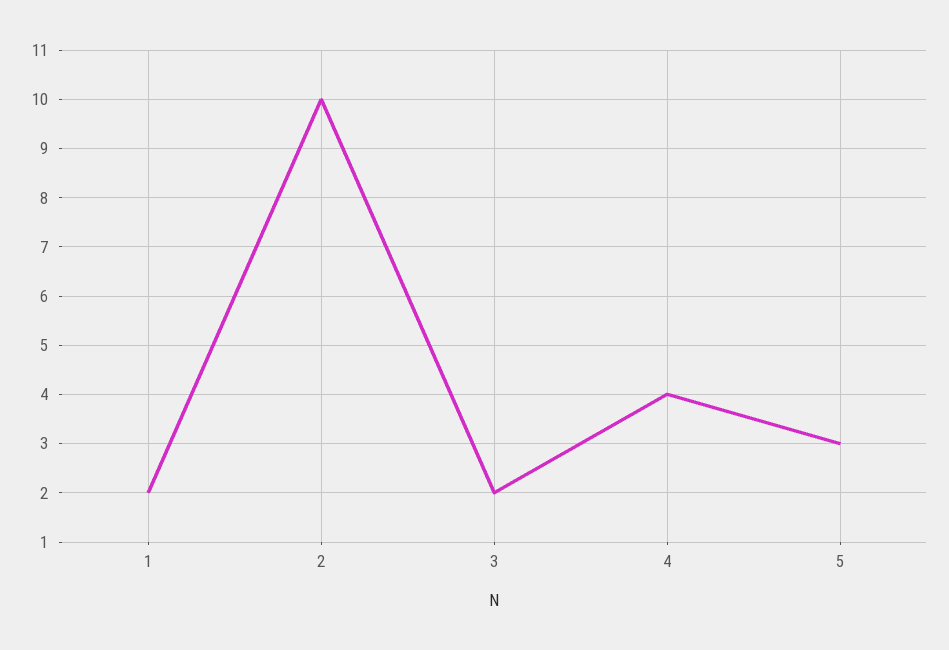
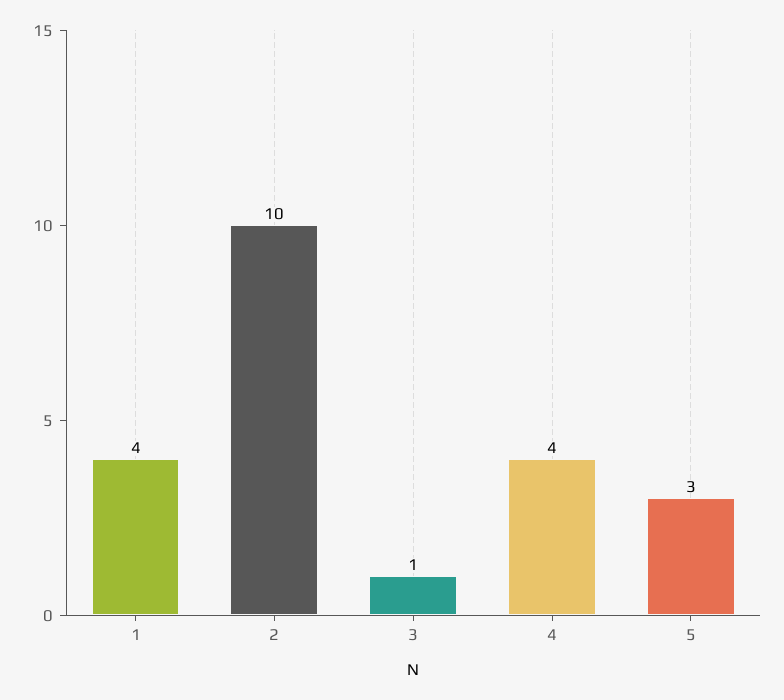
1: 2 -> 4
3: 2 -> 1

